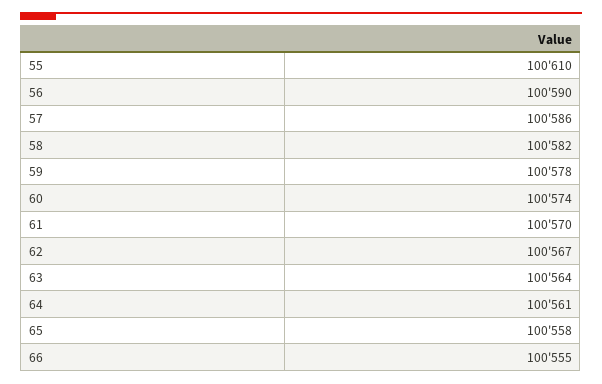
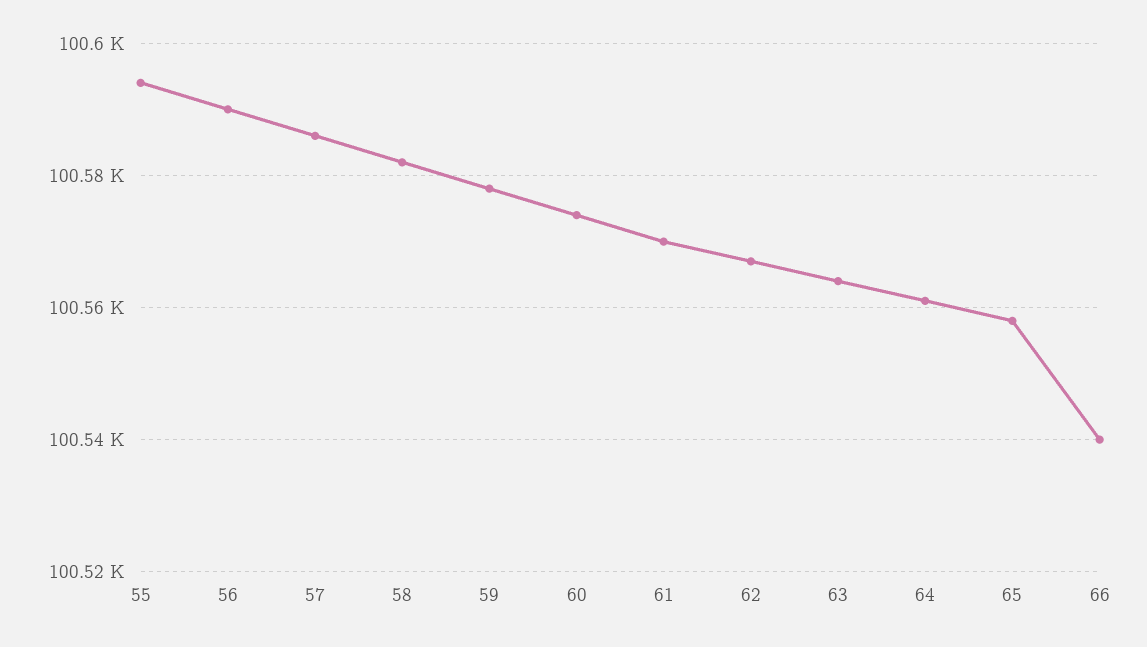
55: 100610 -> 100595
66: 100555 -> 100540

